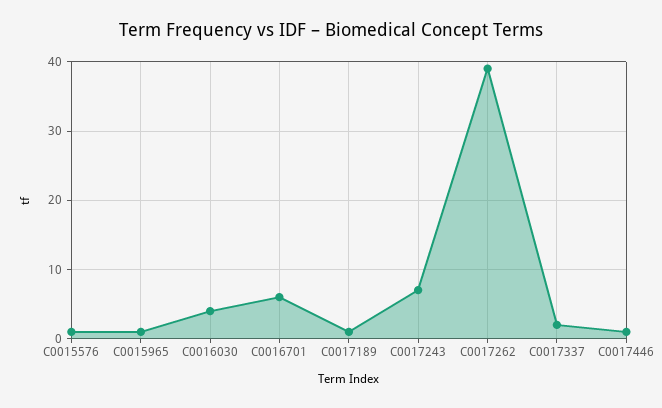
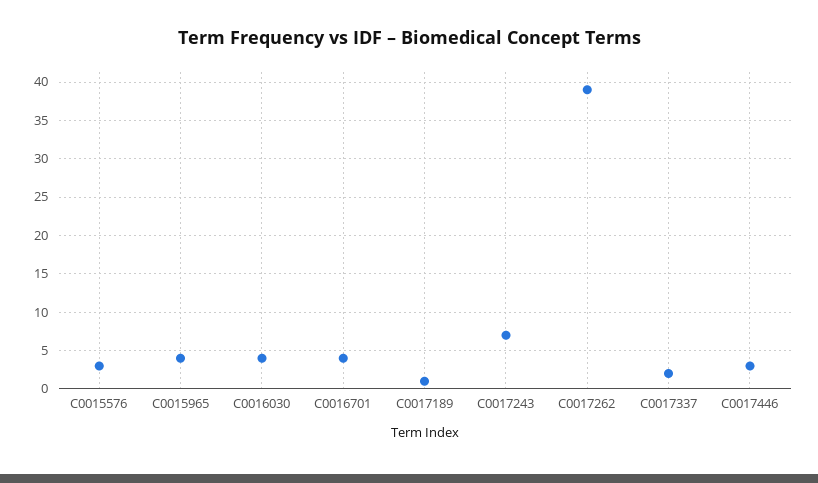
C0015576: 1 -> 3
C0015965: 1 -> 4
C0016701: 6 -> 4
C0017446: 1 -> 3

